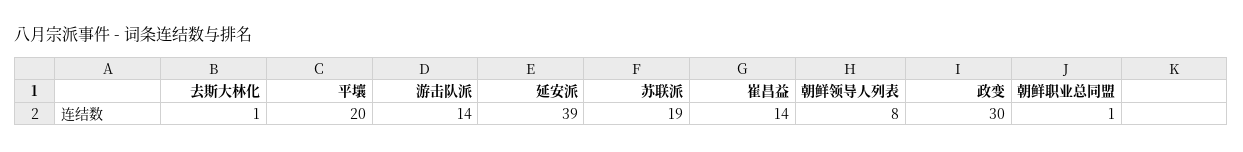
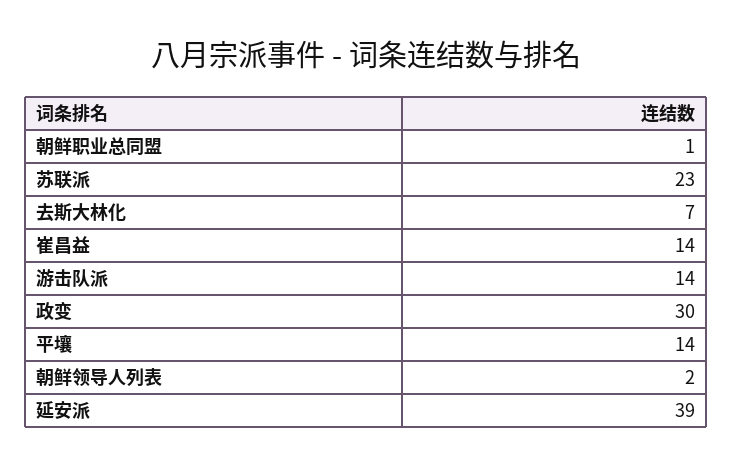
去斯大林化: 1 -> 7
平壤: 20 -> 14
苏联派: 19 -> 23
朝鲜领导人列表: 8 -> 2

